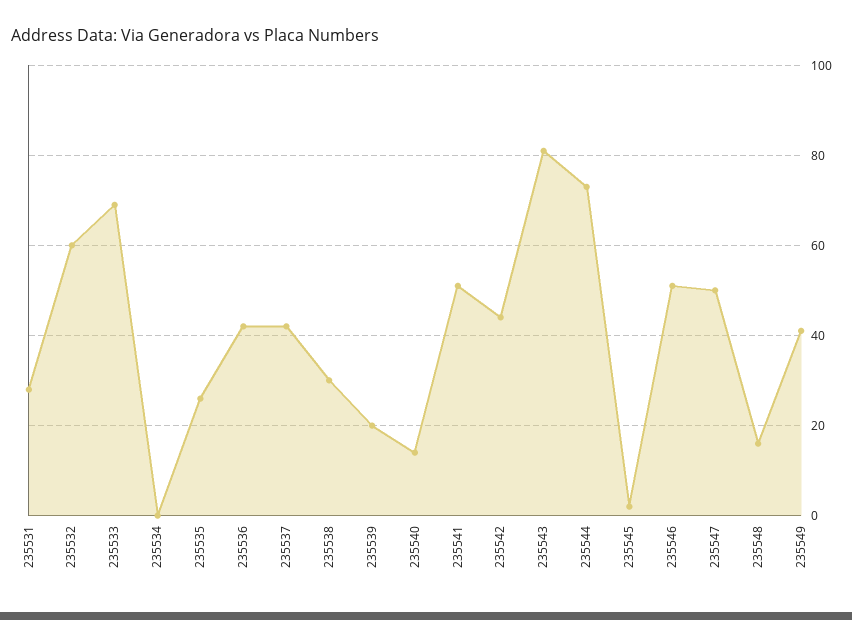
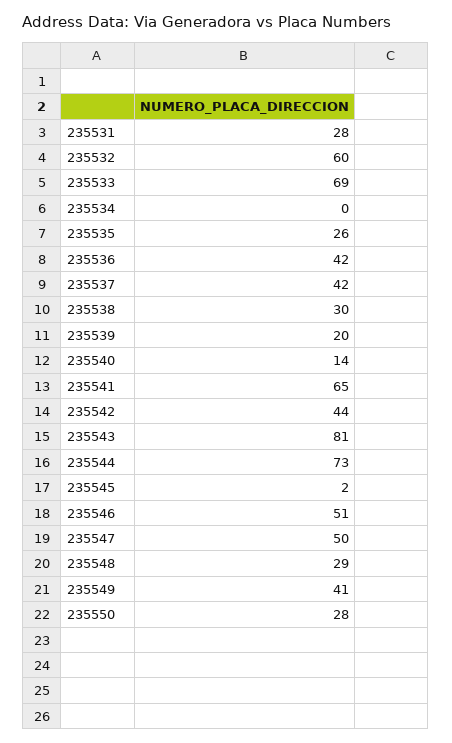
235541: 50 -> 65
235548: 15 -> 29
235550: none -> 28

